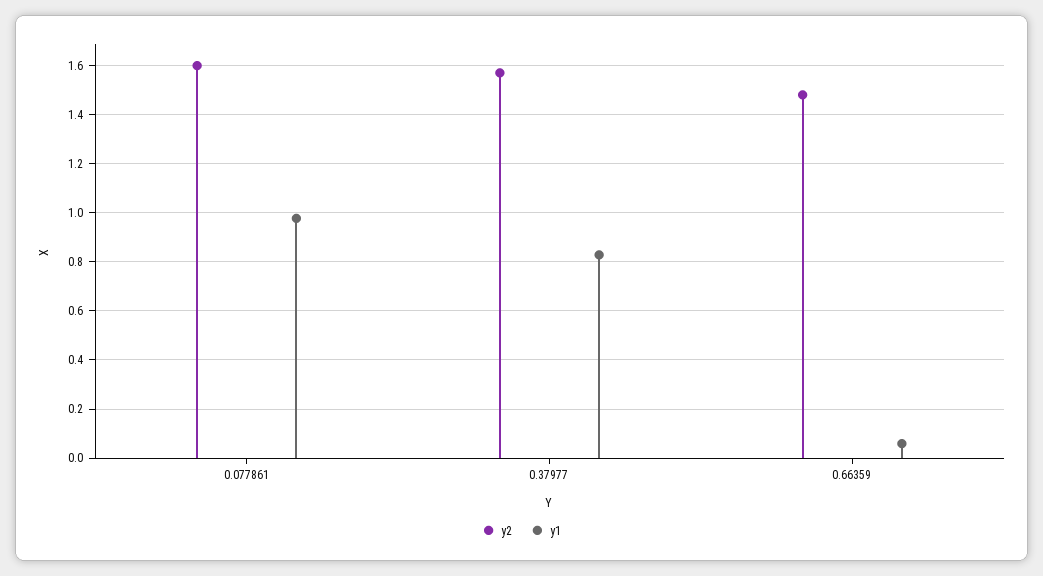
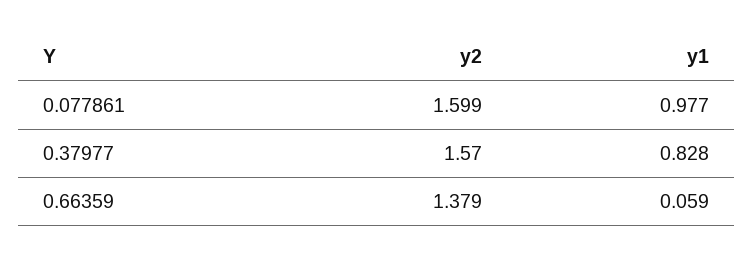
y2, 0.66359: 1.475 -> 1.379

